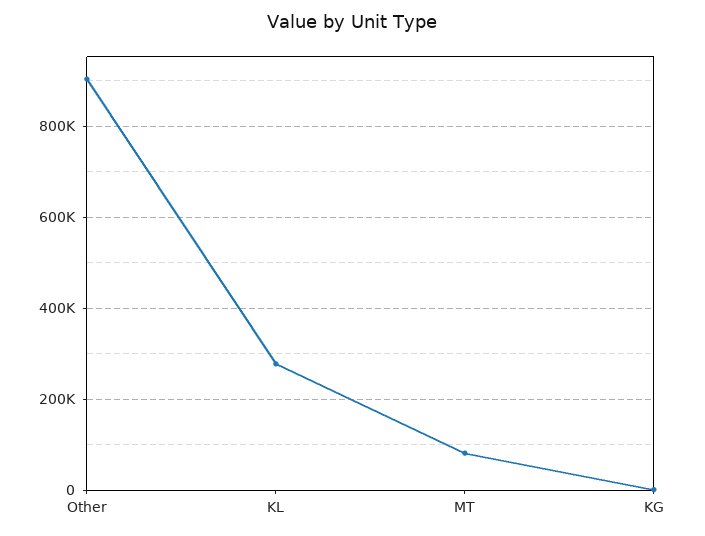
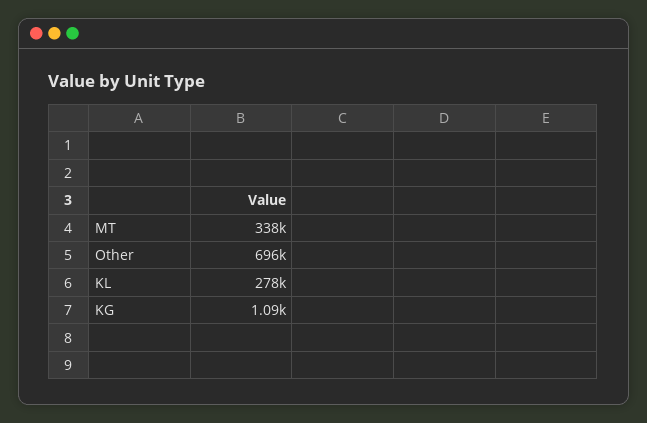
Other: 900000 -> 696000
MT: 80000 -> 338000

